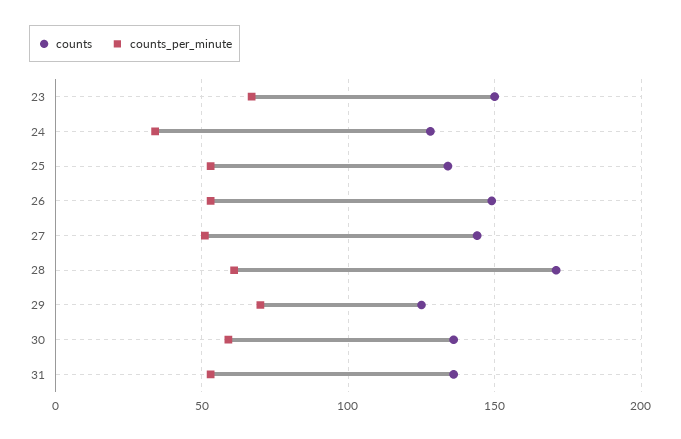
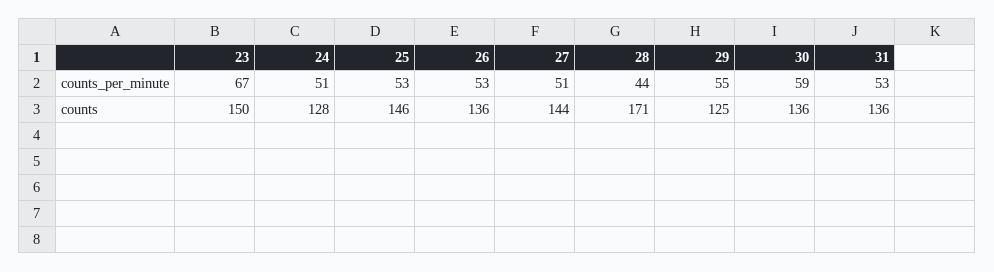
counts_per_minute, 24: 35 -> 51
counts, 25: 135 -> 146
counts, 26: 150 -> 136
counts_per_minute, 28: 60 -> 44
counts_per_minute, 29: 70 -> 55

